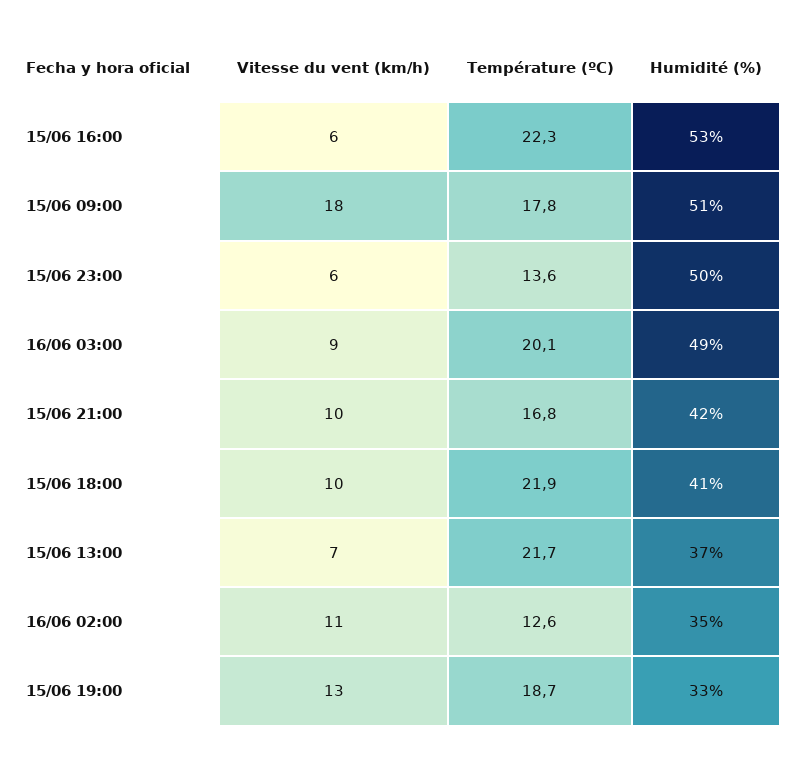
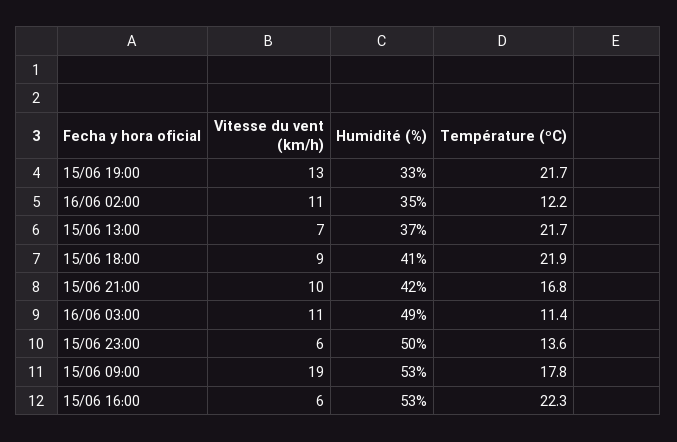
Vitesse du vent (km/h), 15/06 09:00: 18 -> 19
Humidité (%), 15/06 09:00: 51 -> 53
Vitesse du vent (km/h), 16/06 03:00: 9 -> 11
Température (ºC), 16/06 03:00: 20.1 -> 11.4
Vitesse du vent (km/h), 15/06 18:00: 10 -> 9
Température (ºC), 16/06 02:00: 12.6 -> 12.2
Température (ºC), 15/06 19:00: 18.7 -> 21.7

